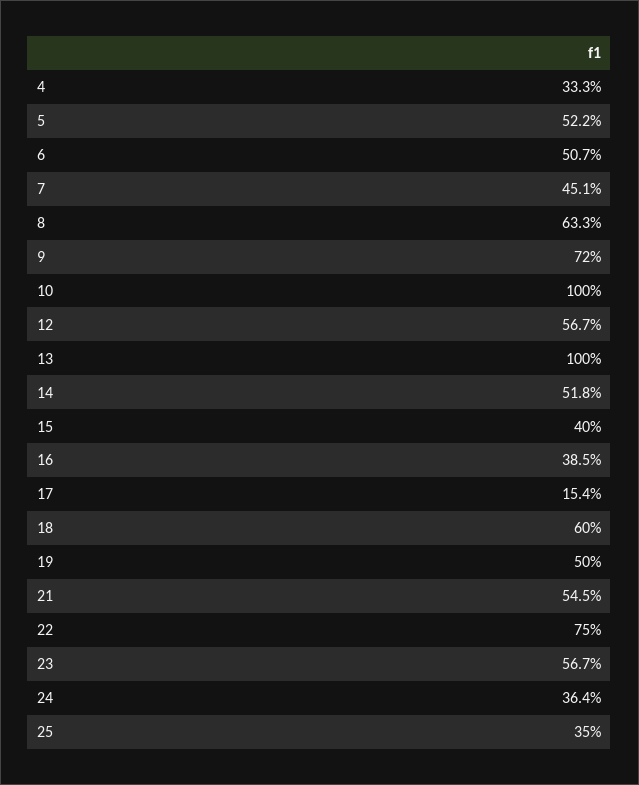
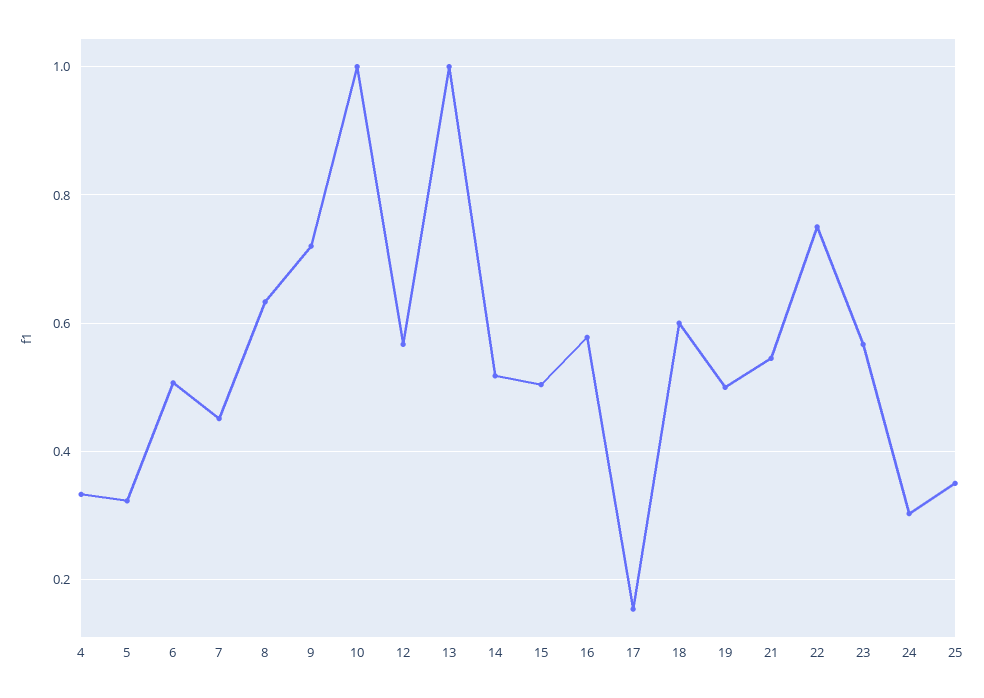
5: 0.522 -> 0.32
15: 0.4 -> 0.5
16: 0.385 -> 0.58
24: 0.364 -> 0.3

